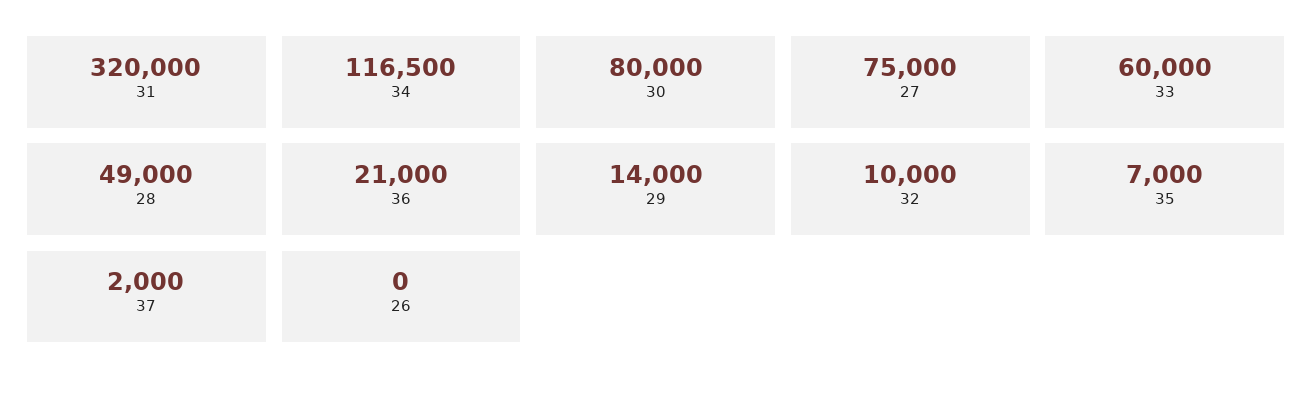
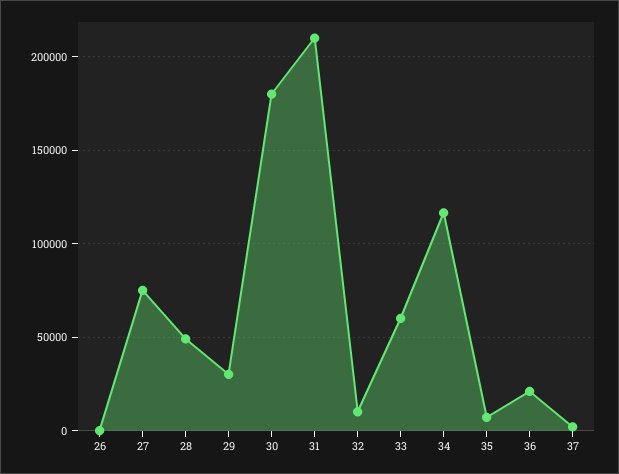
31: 320000 -> 210000
30: 80000 -> 180000
29: 14000 -> 30000

